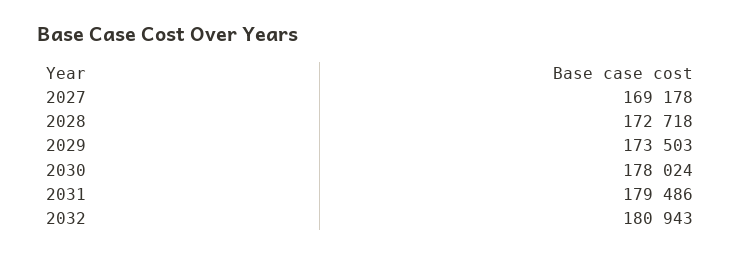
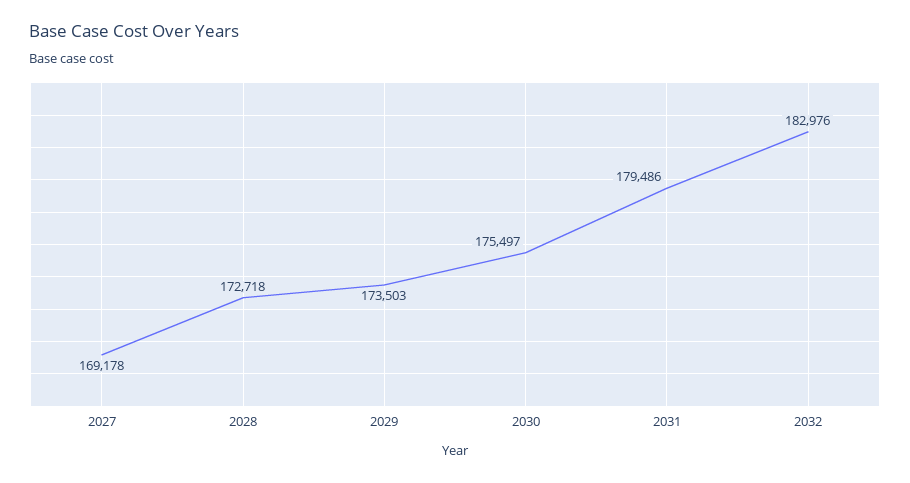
2030: 178024 -> 175497
2032: 180943 -> 182976

